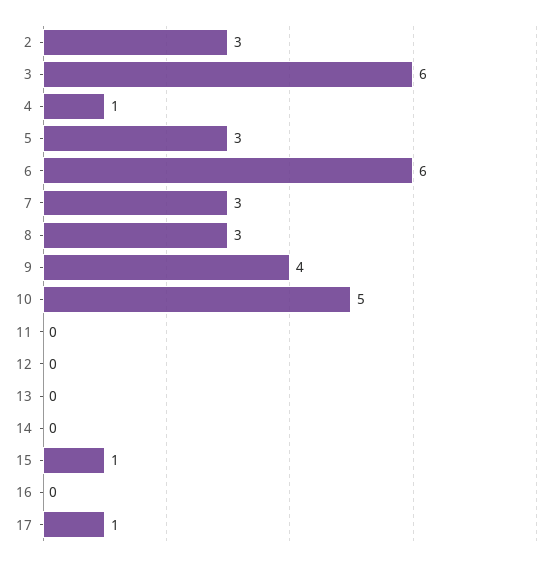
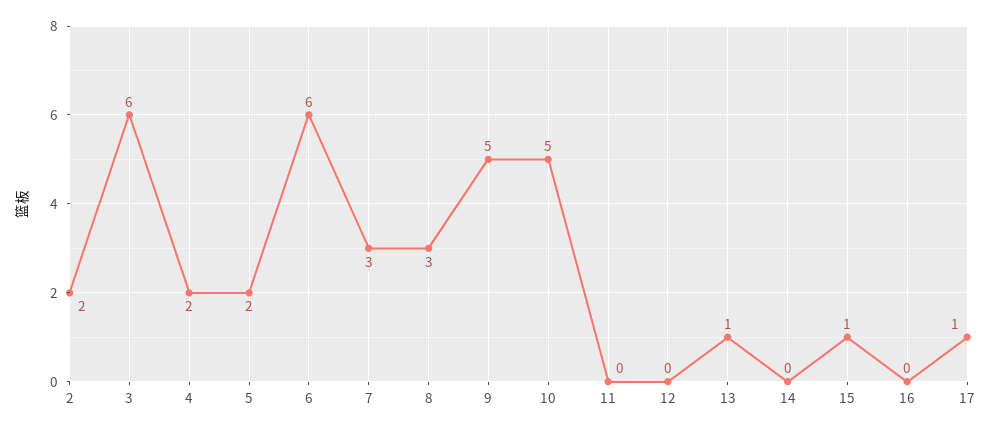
2: 3 -> 2
4: 1 -> 2
5: 3 -> 2
9: 4 -> 5
13: 0 -> 1

